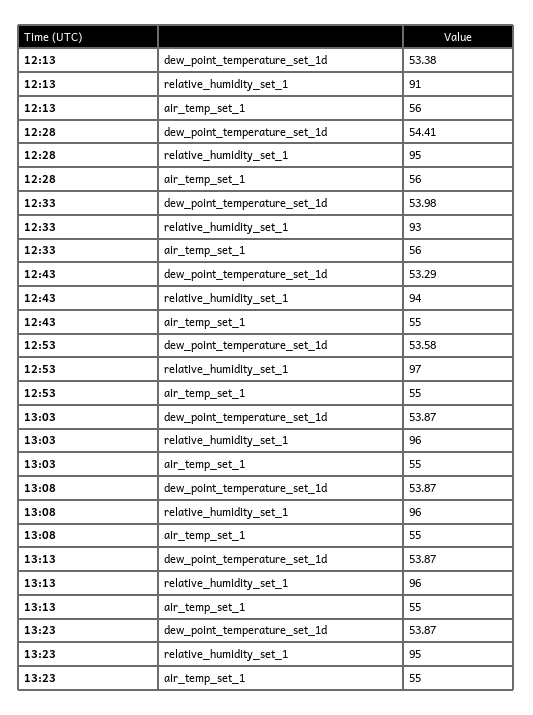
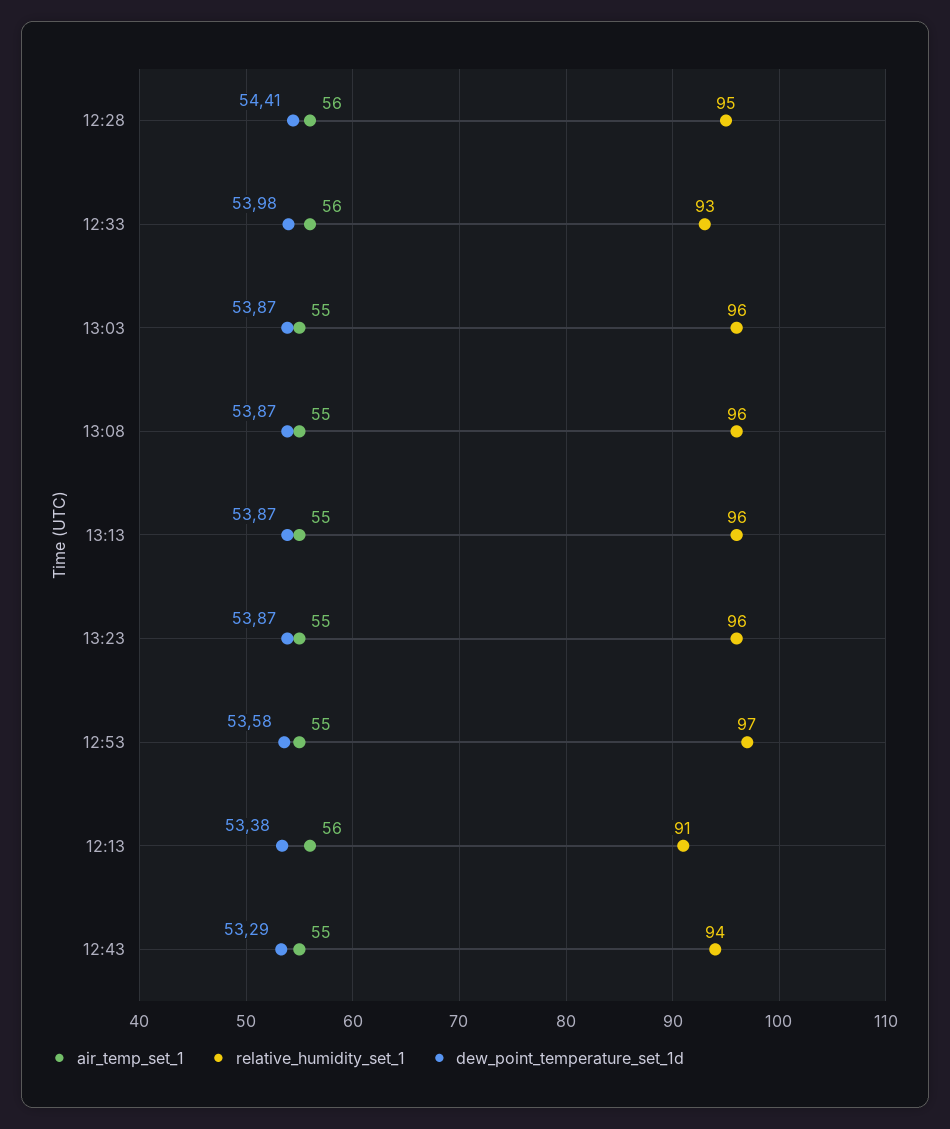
relative_humidity_set_1, 13:23: 95 -> 96

